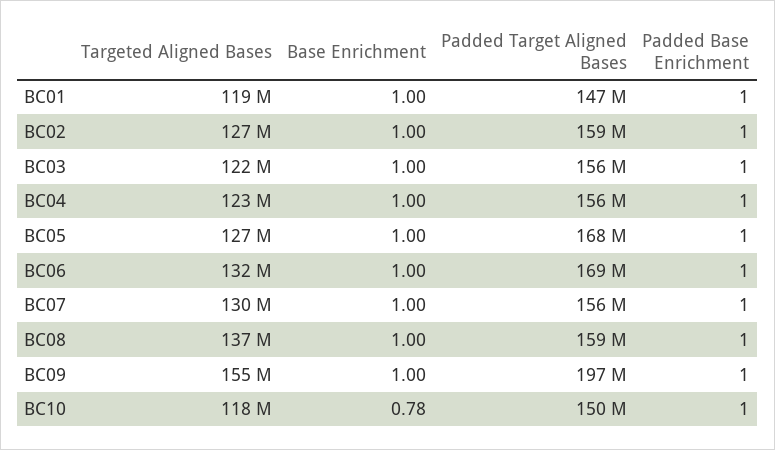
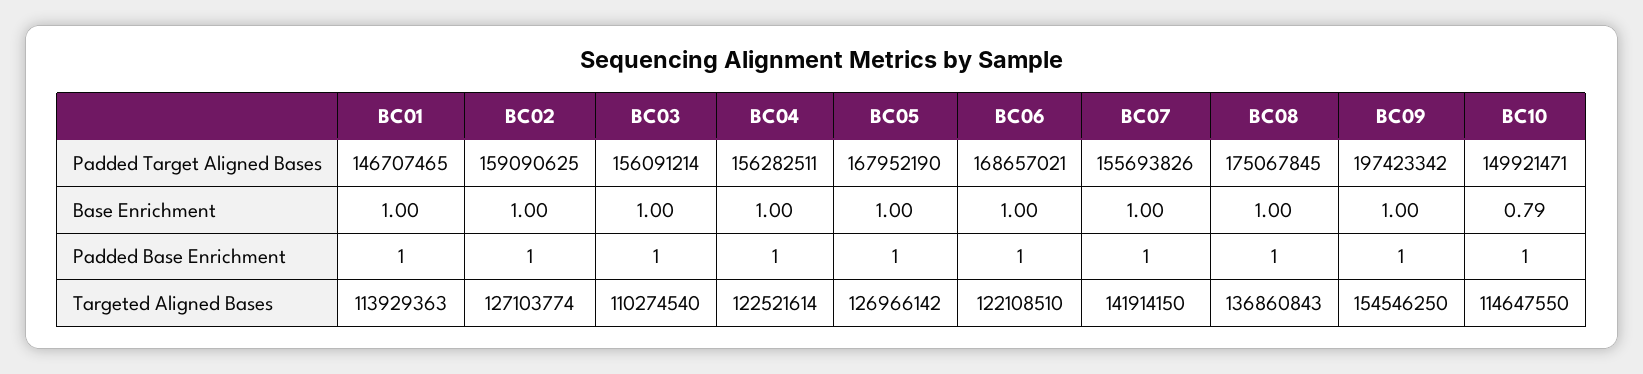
Targeted Aligned Bases, BC01: 119000000 -> 113929363
Targeted Aligned Bases, BC03: 122000000 -> 110274540
Targeted Aligned Bases, BC06: 132000000 -> 122108510
Targeted Aligned Bases, BC07: 130000000 -> 141914150
Padded Target Aligned Bases, BC08: 159000000 -> 175067845
Targeted Aligned Bases, BC10: 118000000 -> 114647550
Base Enrichment, BC10: 0.78 -> 0.79

